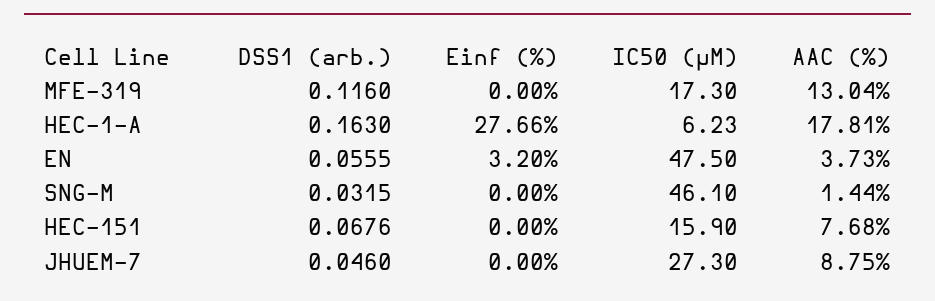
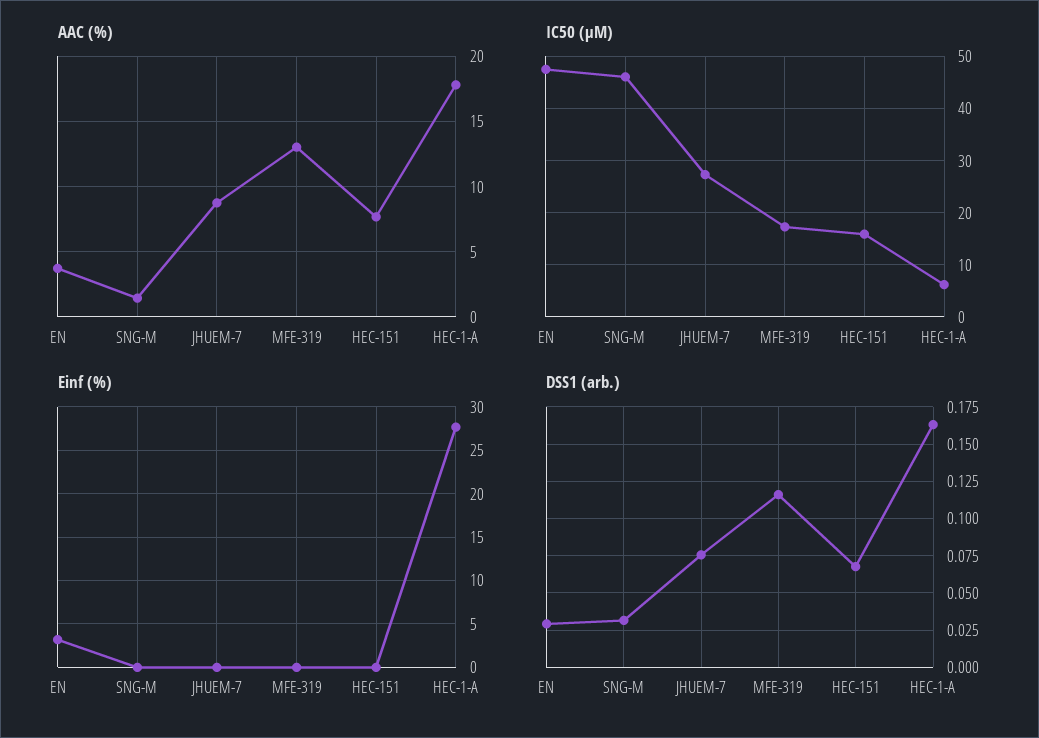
DSS1 (arb.), EN: 0.0555 -> 0.03
DSS1 (arb.), JHUEM-7: 0.046 -> 0.075

